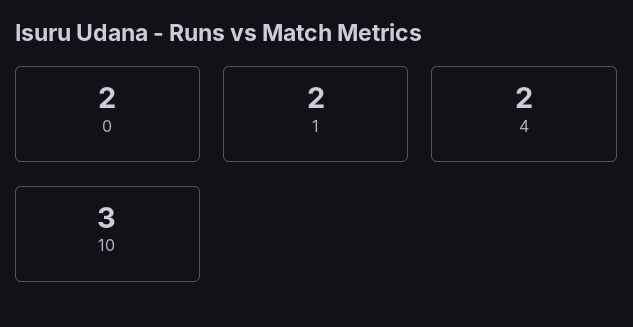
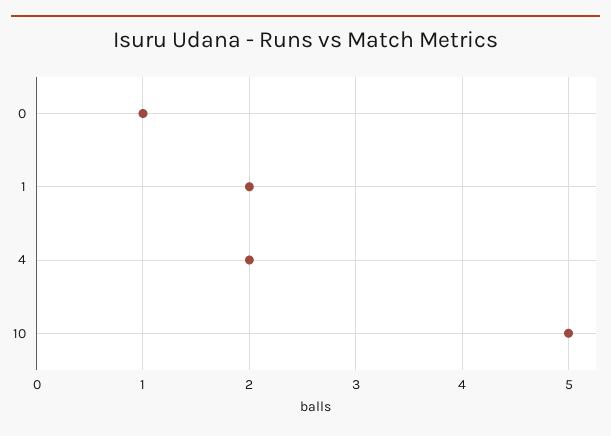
0: 2 -> 1
10: 3 -> 5

